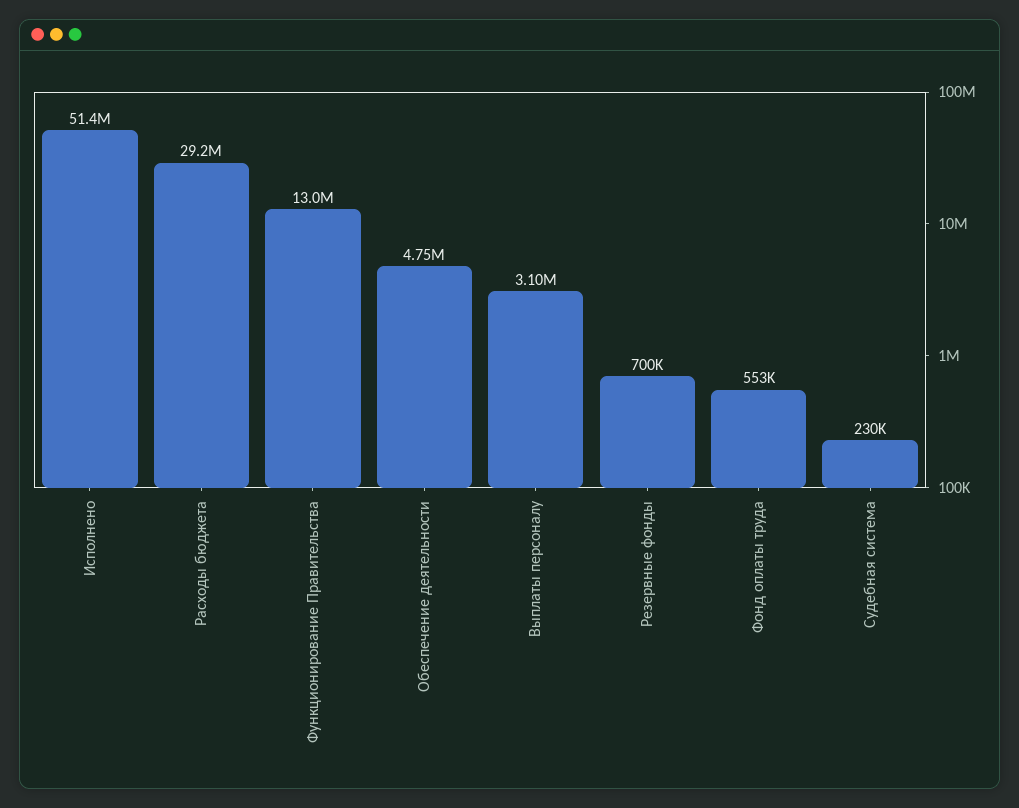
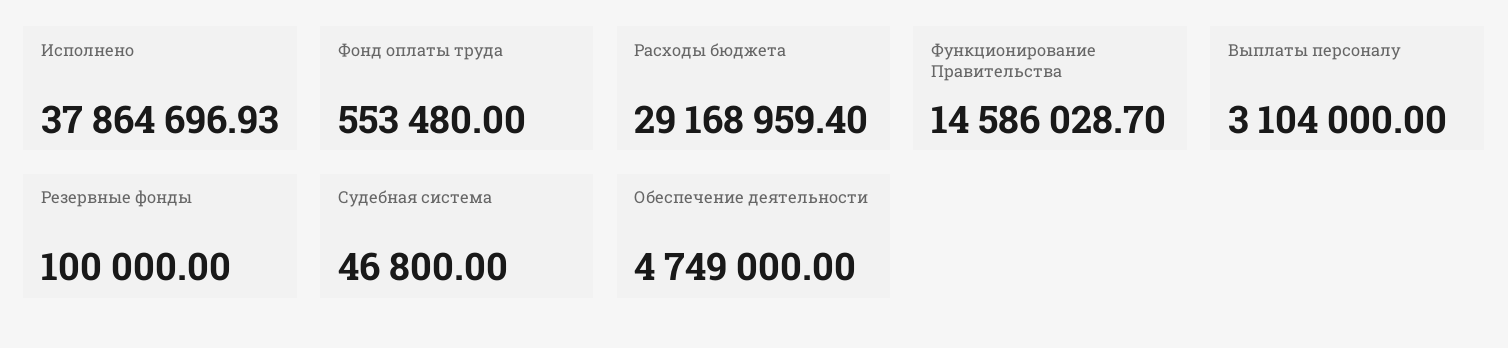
Исполнено: 51400000 -> 37864696.93
Функционирование Правительства: 13000000 -> 14586028.7
Резервные фонды: 700000 -> 100000
Судебная система: 230000 -> 46800

